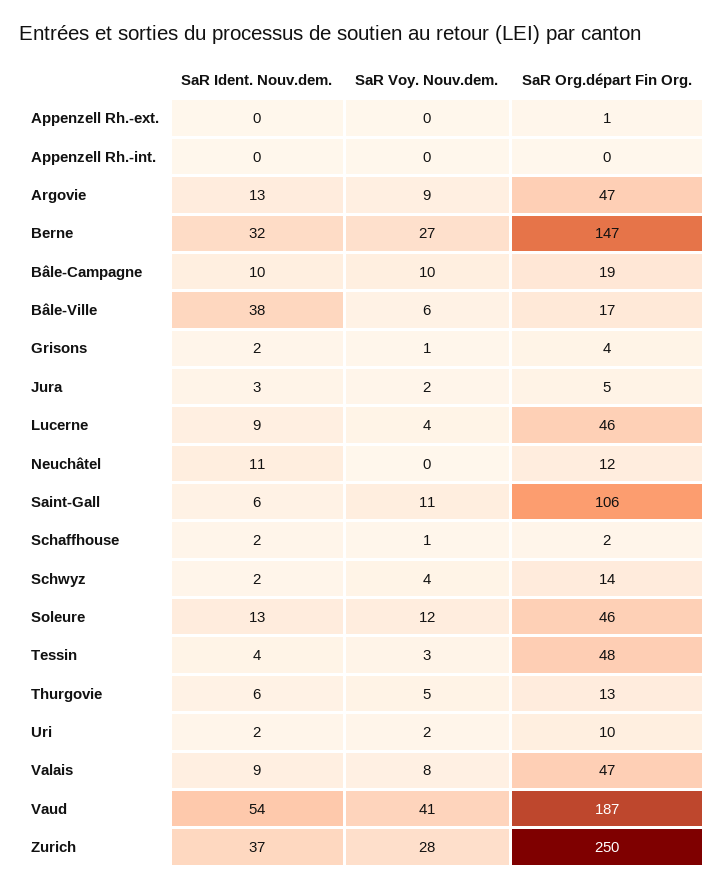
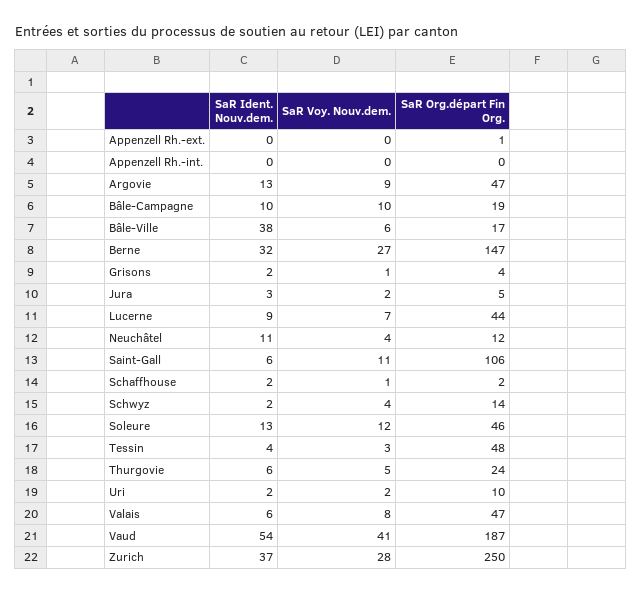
SaR Voy. Nouv.dem., Lucerne: 4 -> 7
SaR Org.départ Fin Org., Lucerne: 46 -> 44
SaR Voy. Nouv.dem., Neuchâtel: 0 -> 4
SaR Org.départ Fin Org., Thurgovie: 13 -> 24
SaR Ident. Nouv.dem., Valais: 9 -> 6

